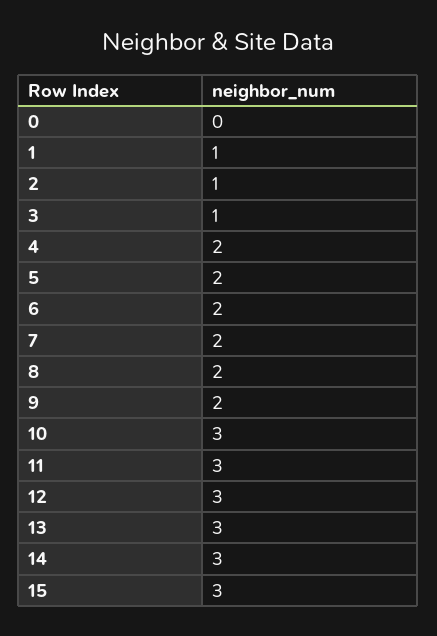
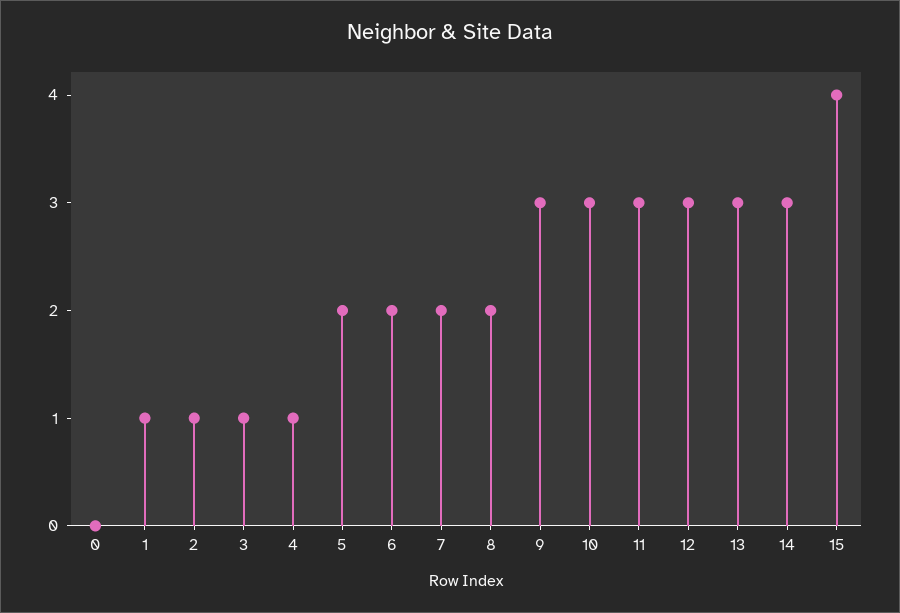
4: 2 -> 1
9: 2 -> 3
15: 3 -> 4

